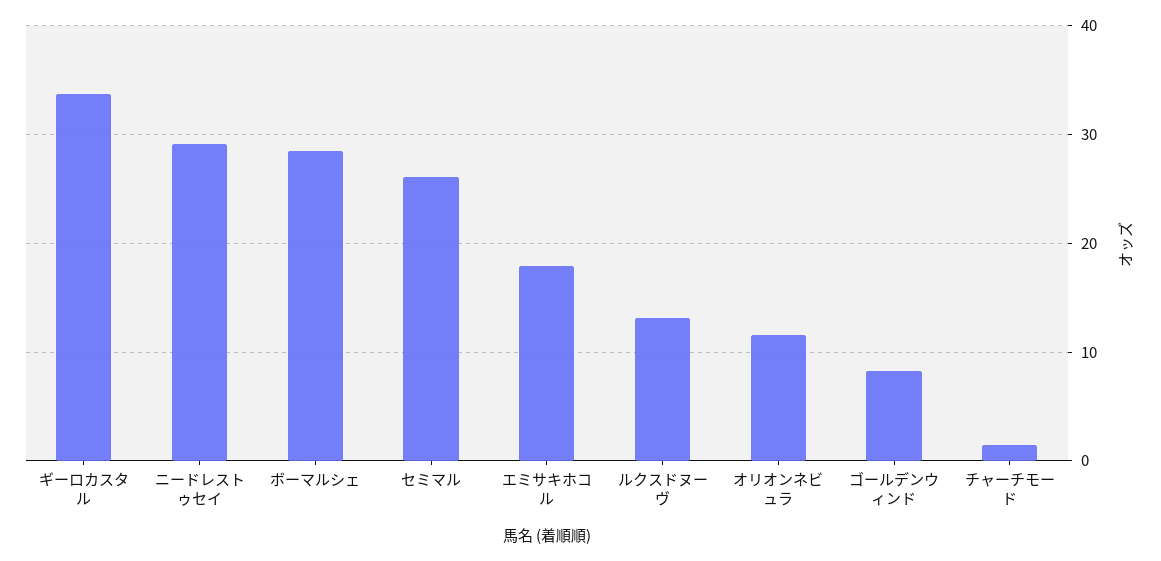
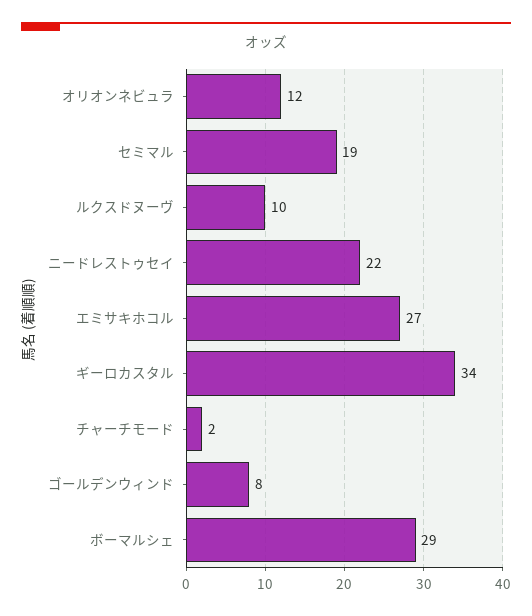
ニードレストゥセイ: 29 -> 22
セミマル: 26 -> 19
エミサキホコル: 18 -> 27
ルクスドヌーヴ: 13 -> 10

